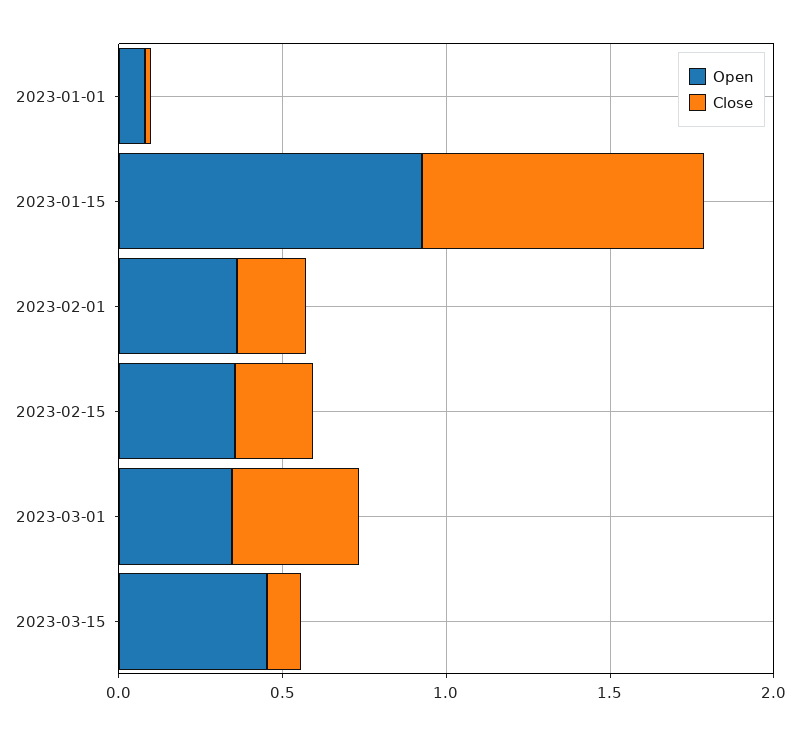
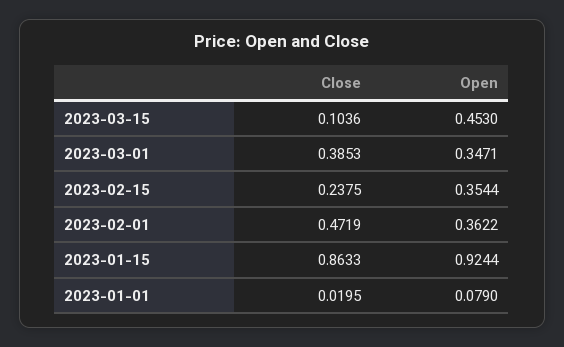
Close, 2023-02-01: 0.2 -> 0.4719

